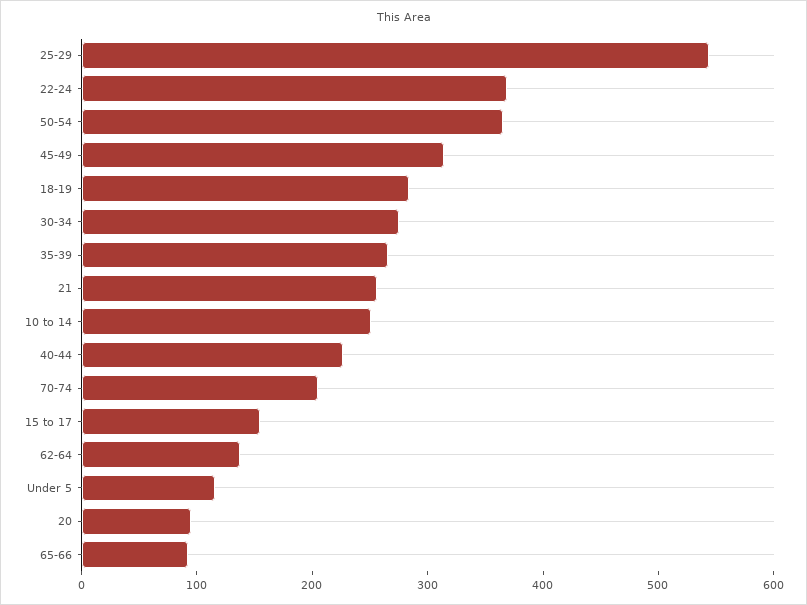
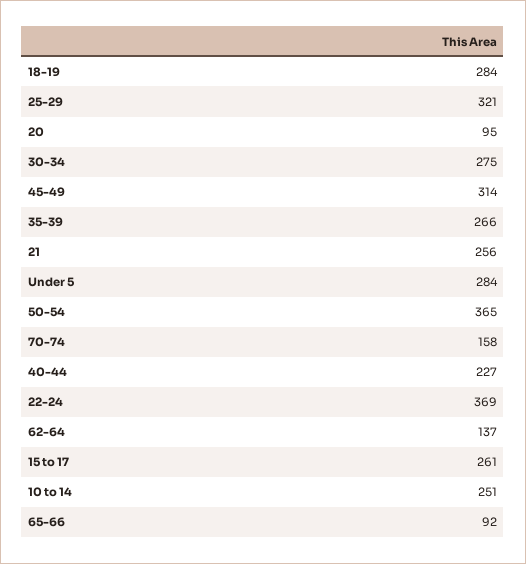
25-29: 540 -> 321
70-74: 200 -> 158
15 to 17: 160 -> 261
Under 5: 120 -> 284

